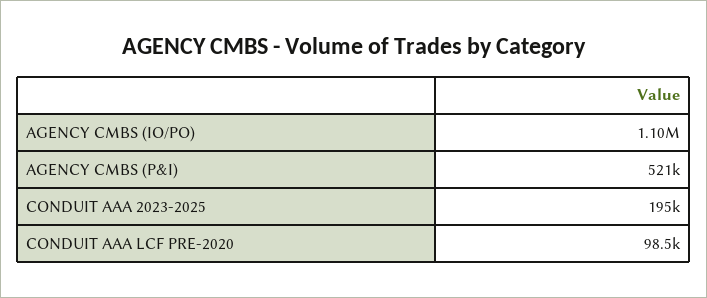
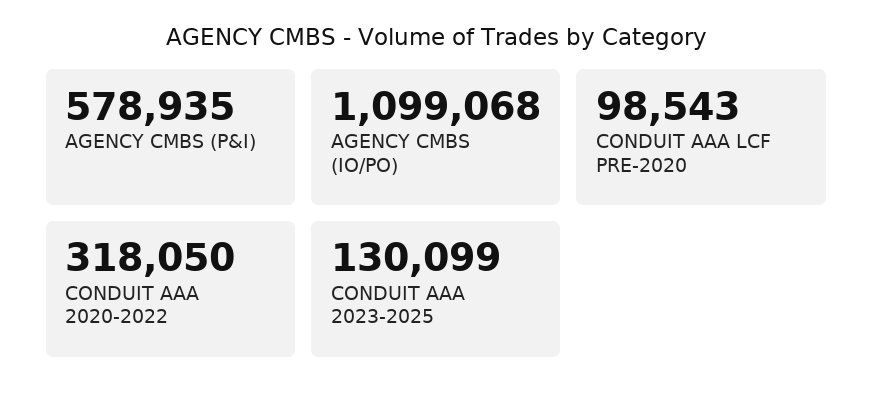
AGENCY CMBS (P&I): 521000 -> 578935
CONDUIT AAA 2023-2025: 195000 -> 130099
CONDUIT AAA 2020-2022: none -> 318050

